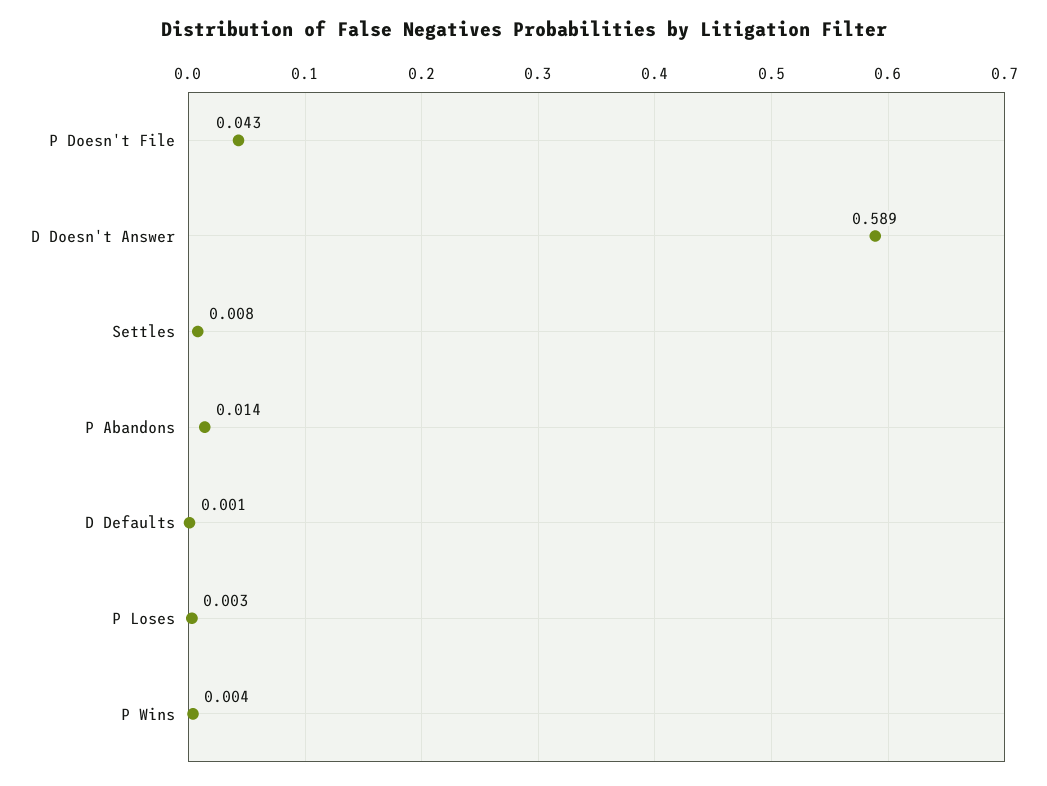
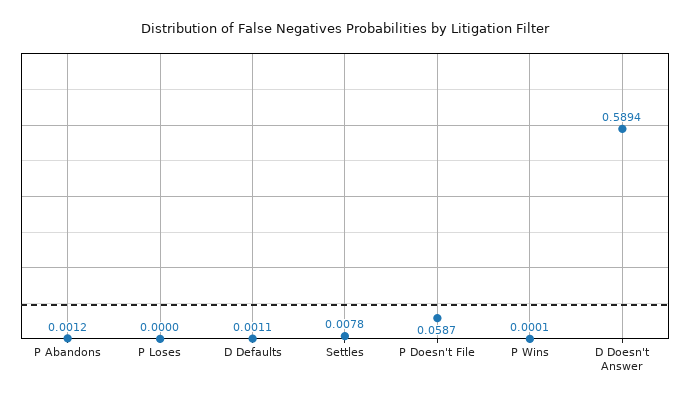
P Doesn't File: 0.043 -> 0.0587
P Abandons: 0.014 -> 0.0012
P Loses: 0.003 -> 0
P Wins: 0.004 -> 0.0001

